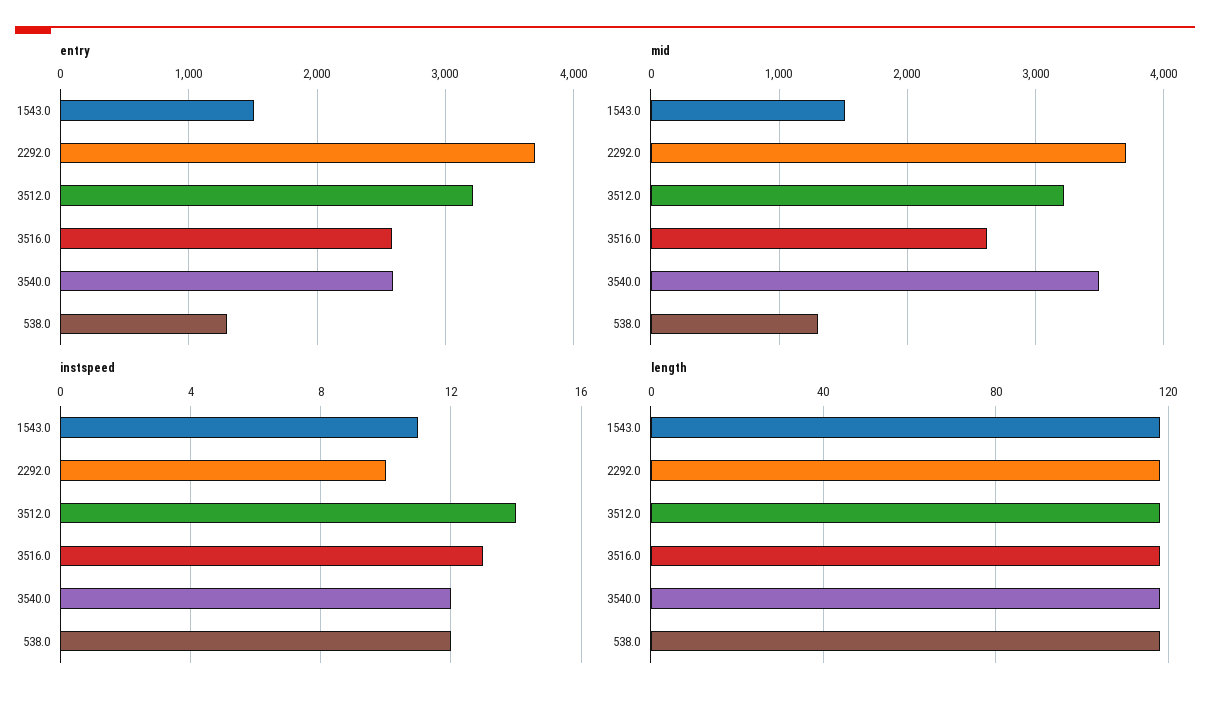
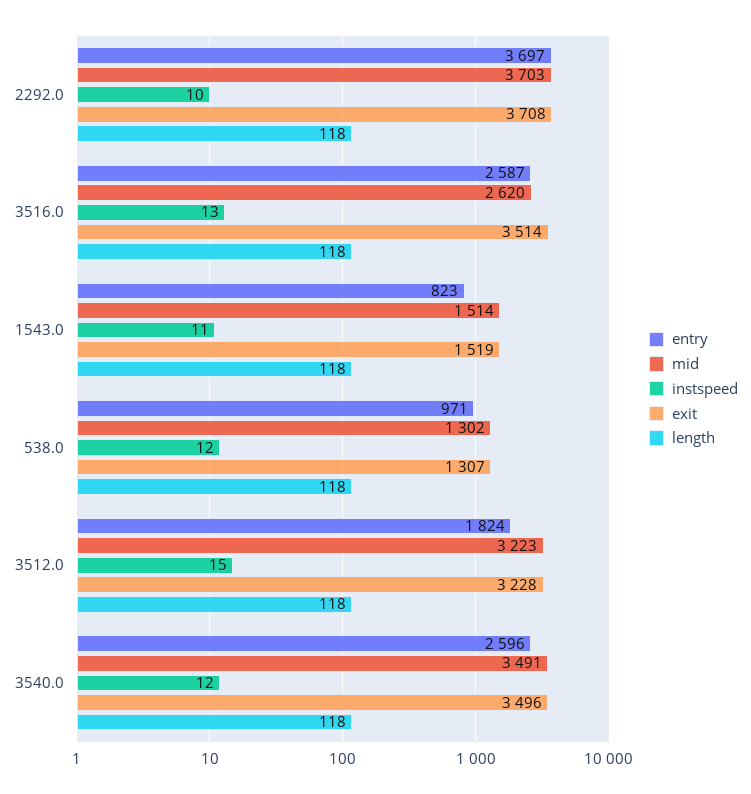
entry, 1543.0: 1500 -> 823
entry, 3512.0: 3200 -> 1824
entry, 538.0: 1300 -> 971
instspeed, 3512.0: 14 -> 15
exit, 2292.0: none -> 3708
exit, 3516.0: none -> 3514
exit, 1543.0: none -> 1519
exit, 538.0: none -> 1307
exit, 3512.0: none -> 3228
exit, 3540.0: none -> 3496

